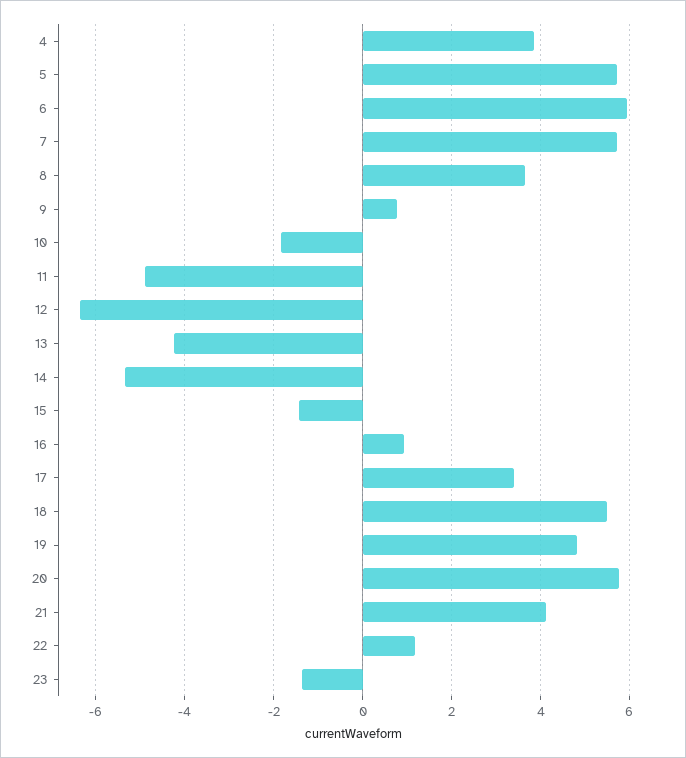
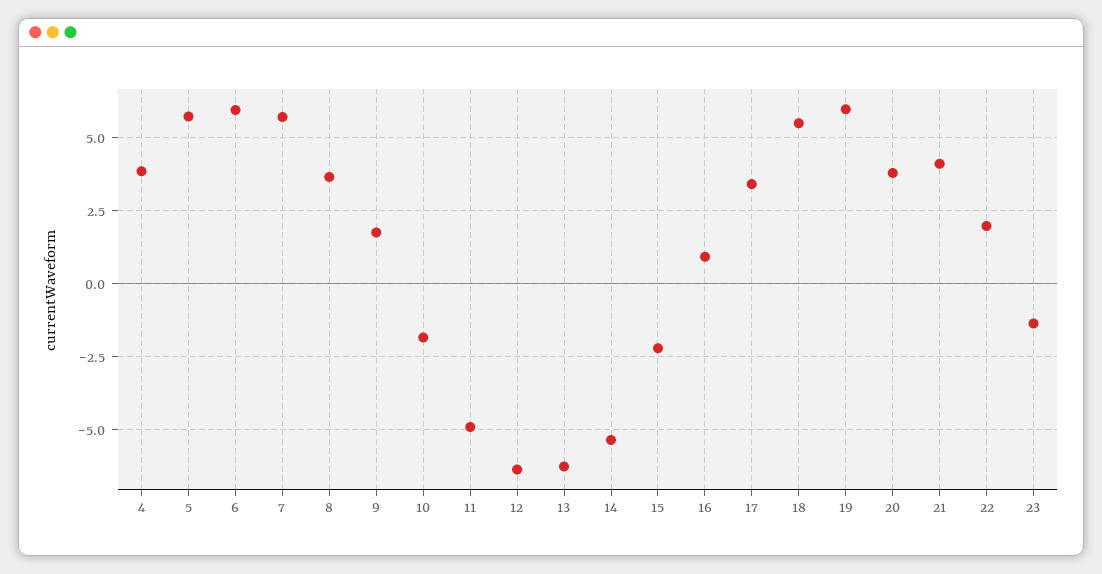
9: 0.8 -> 1.75
13: -4.2 -> -6.25
15: -1.4 -> -2.25
19: 4.8 -> 6
20: 5.8 -> 3.75
22: 1.2 -> 2

